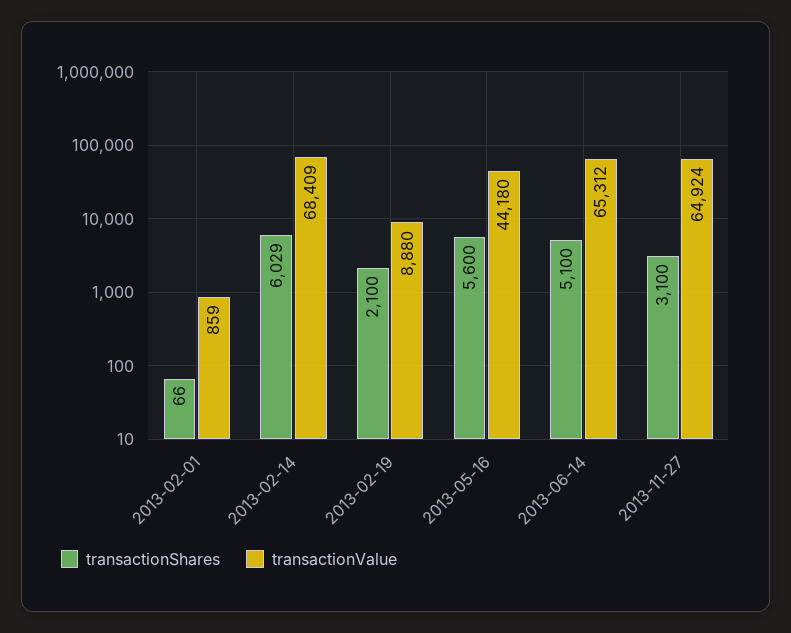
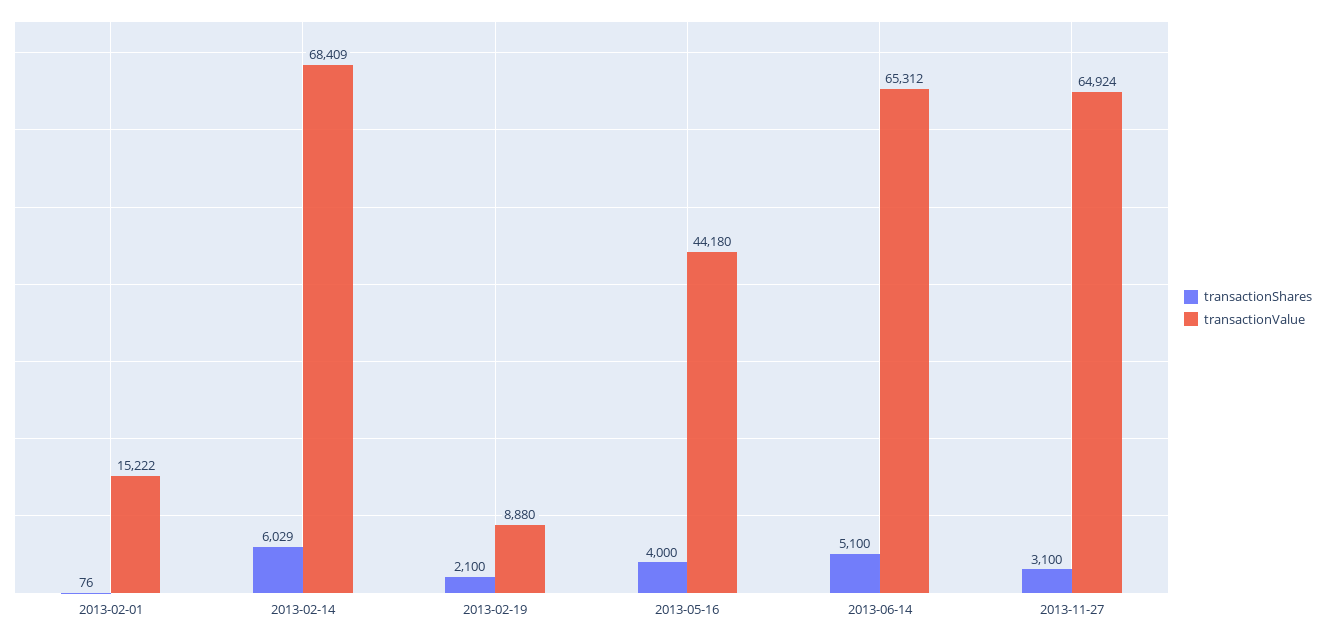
transactionShares, 2013-02-01: 66 -> 76
transactionValue, 2013-02-01: 859 -> 15222
transactionShares, 2013-05-16: 5600 -> 4000

